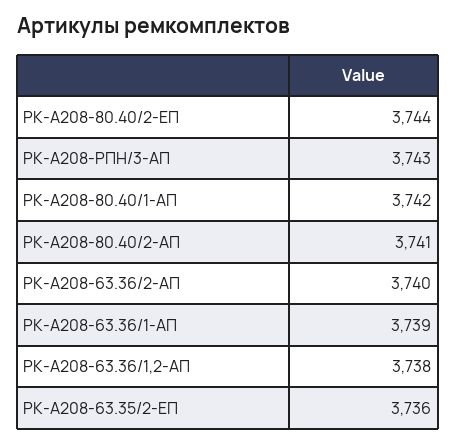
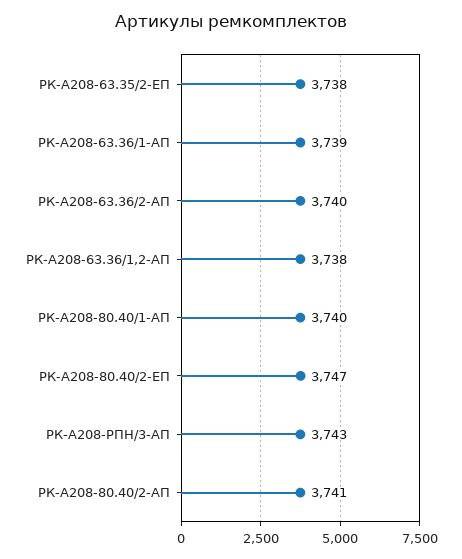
РК-А208-80.40/2-ЕП: 3744 -> 3747
РК-А208-80.40/1-АП: 3742 -> 3740
РК-А208-63.35/2-ЕП: 3736 -> 3738

